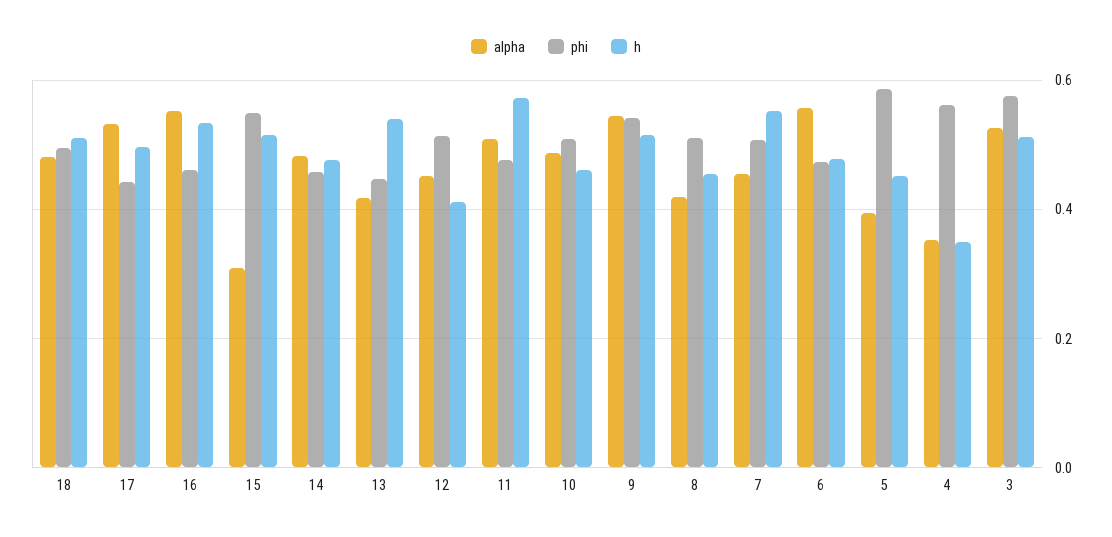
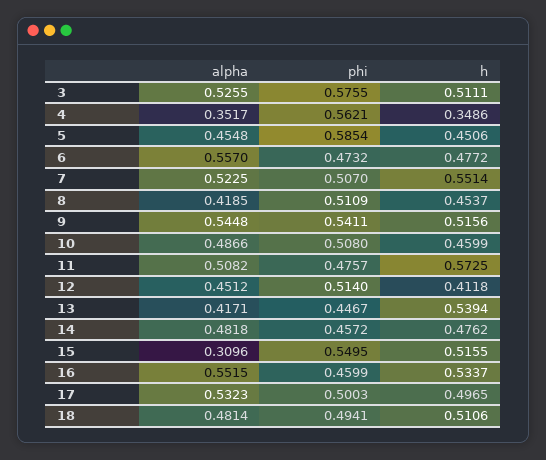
phi, 17: 0.44 -> 0.5003
alpha, 7: 0.46 -> 0.5225
alpha, 5: 0.4 -> 0.4548

